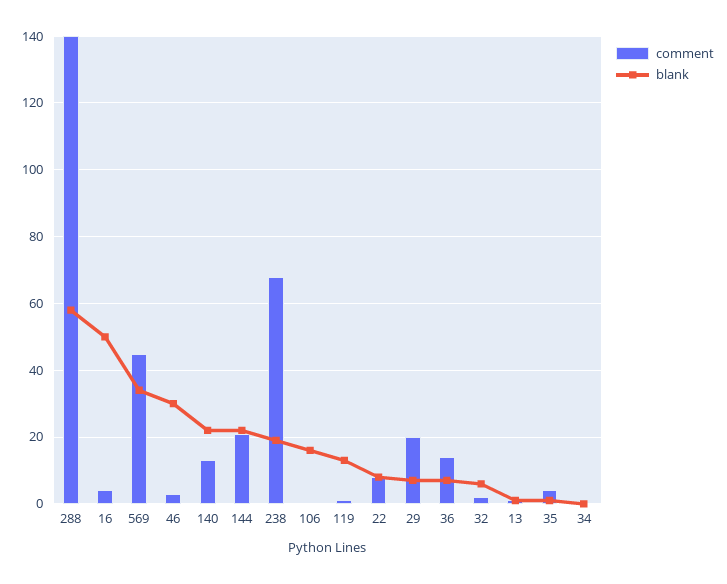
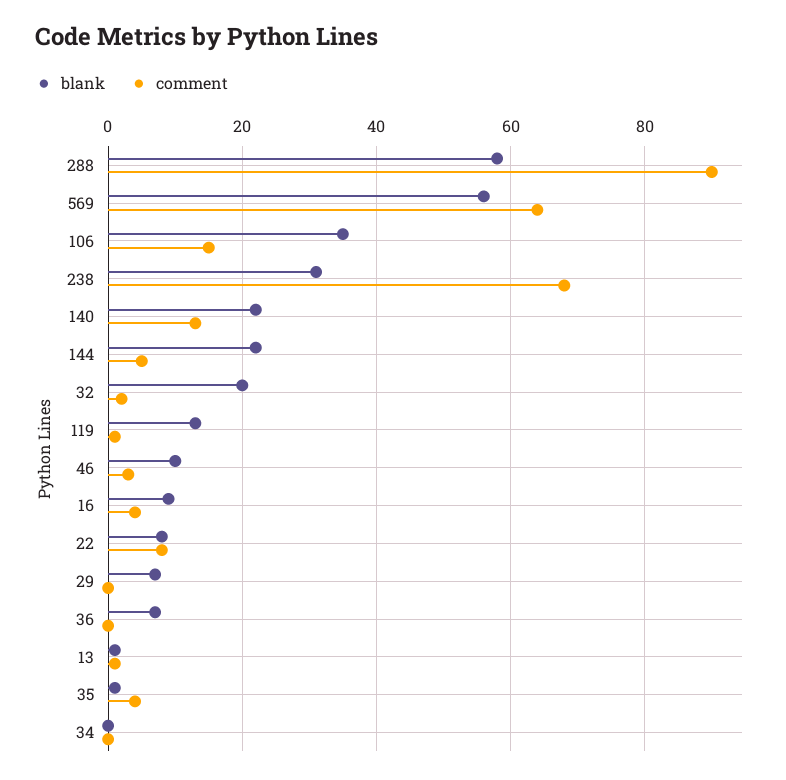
comment, 288: 140 -> 90
blank, 16: 50 -> 10
comment, 569: 45 -> 65
blank, 569: 35 -> 55
blank, 46: 30 -> 10
comment, 144: 20 -> 5
blank, 238: 20 -> 30
comment, 106: 0 -> 15
blank, 106: 15 -> 35
comment, 29: 20 -> 0
comment, 36: 15 -> 0
blank, 32: 5 -> 20

